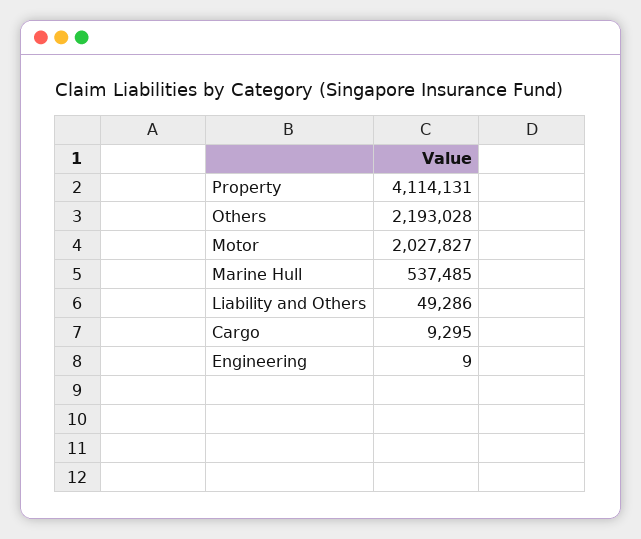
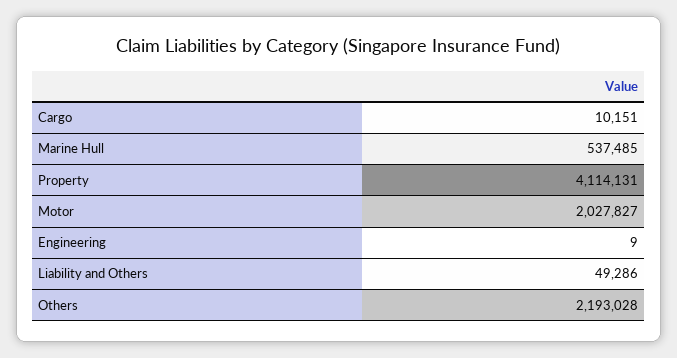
Cargo: 9295 -> 10151

